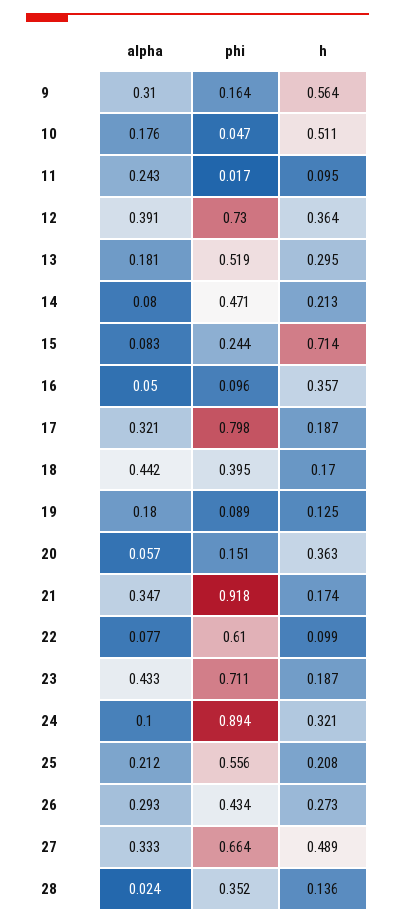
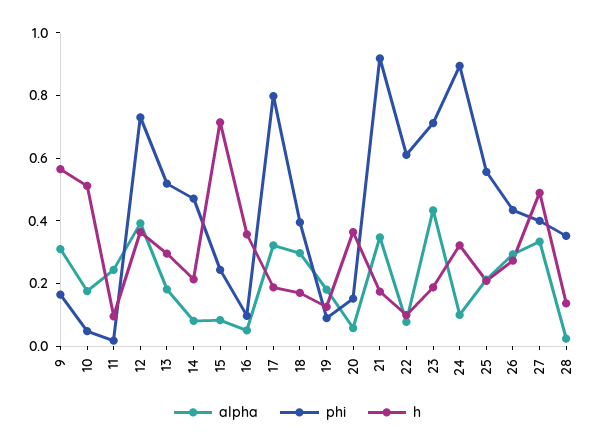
alpha, 18: 0.442 -> 0.3
phi, 27: 0.664 -> 0.4

